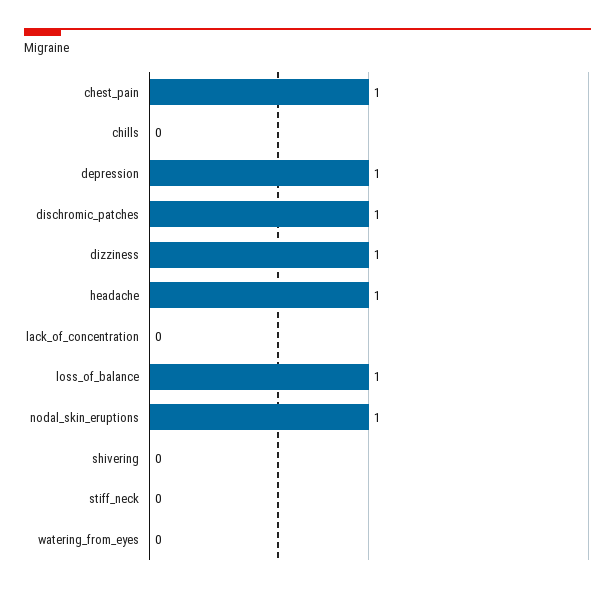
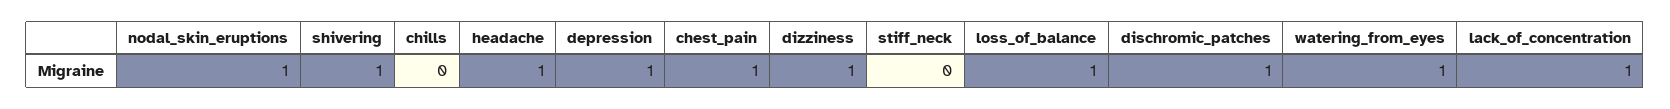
lack_of_concentration: 0 -> 1
shivering: 0 -> 1
watering_from_eyes: 0 -> 1

